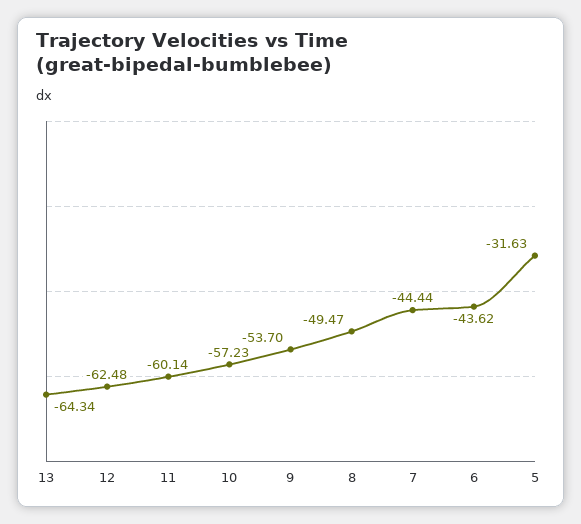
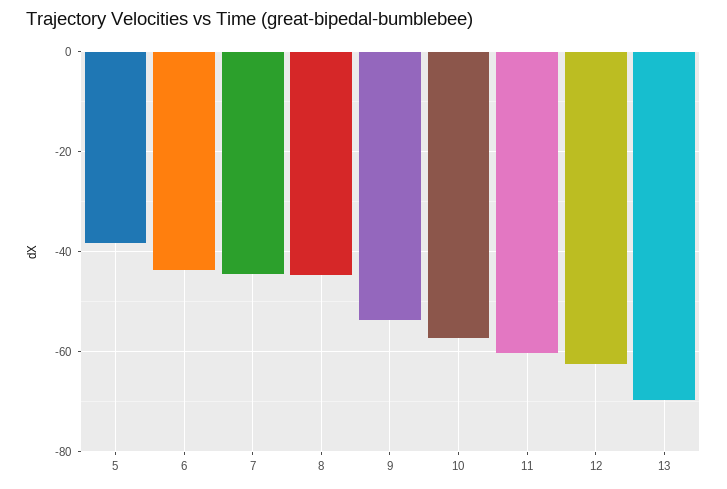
13: -64.34 -> -70
8: -49.47 -> -44
5: -31.63 -> -38

